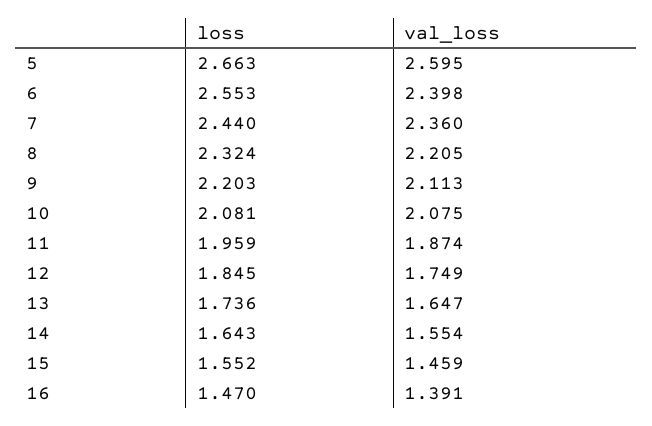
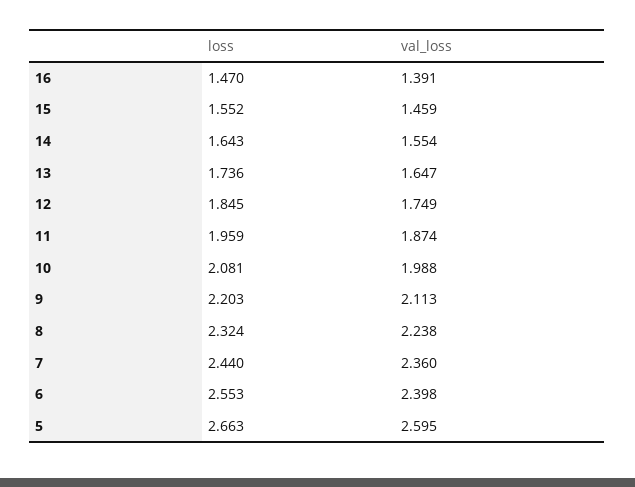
val_loss, 8: 2.205 -> 2.238
val_loss, 10: 2.075 -> 1.988

